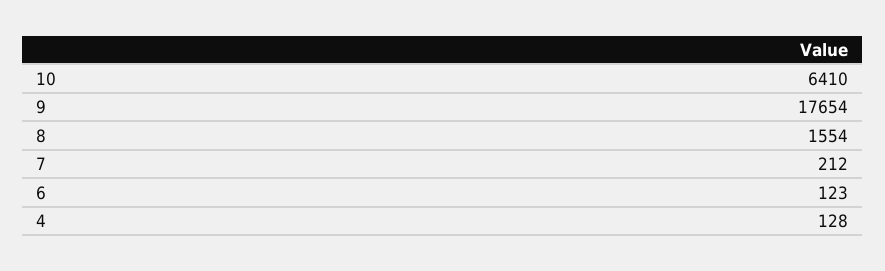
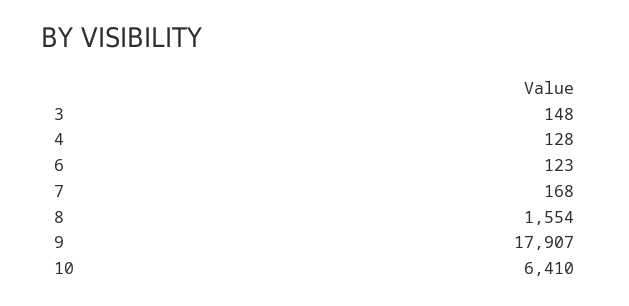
9: 17654 -> 17907
7: 212 -> 168
3: none -> 148

